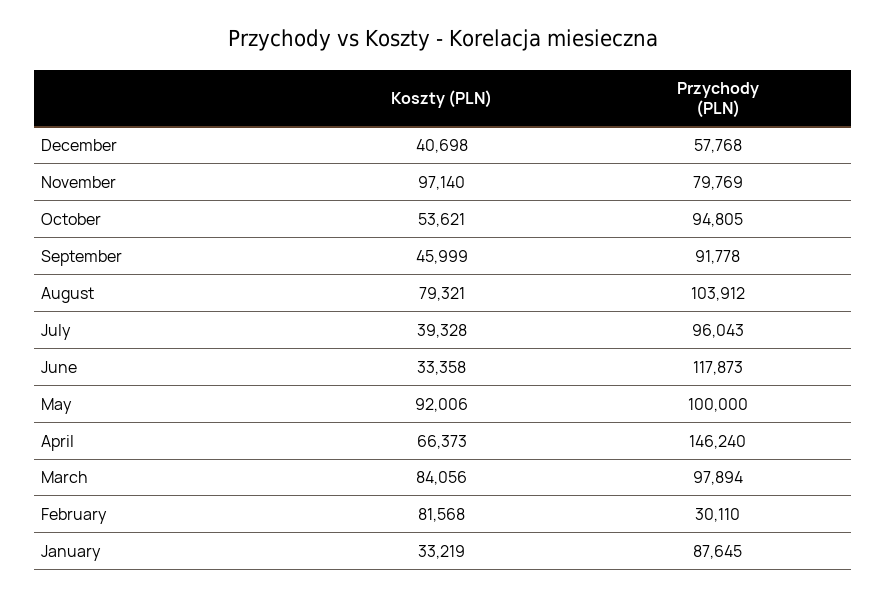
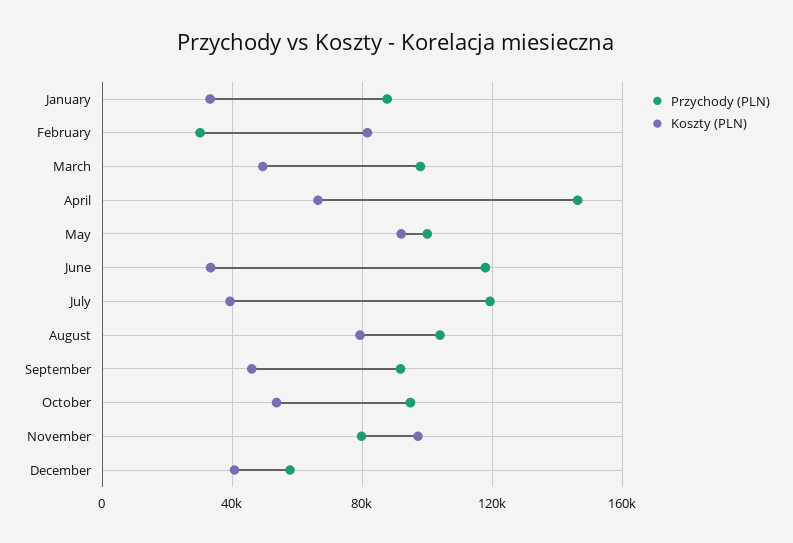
Przychody (PLN), July: 96043 -> 120000
Koszty (PLN), March: 84056 -> 50000

